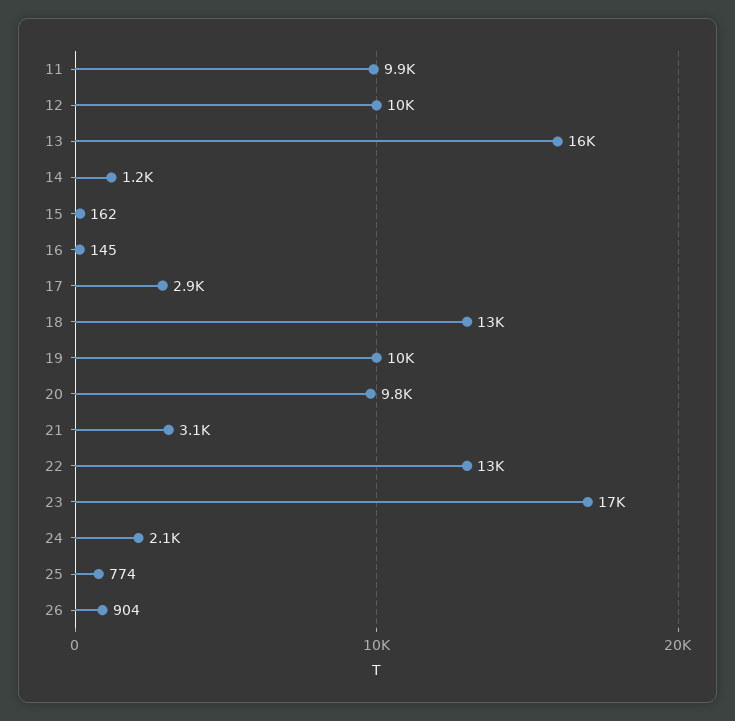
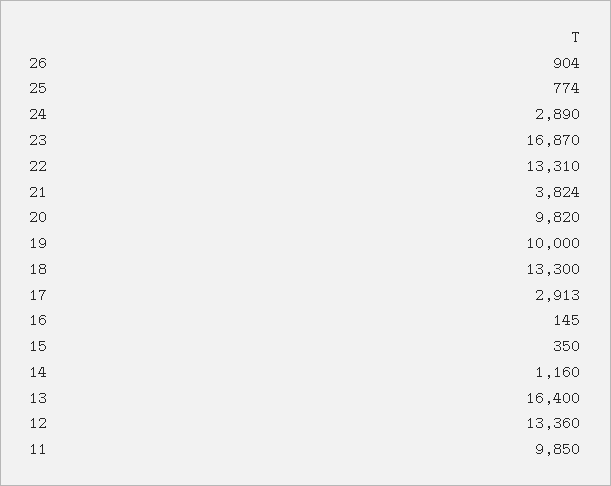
12: 10000 -> 13360
15: 162 -> 350
21: 3100 -> 3824
24: 2100 -> 2890

